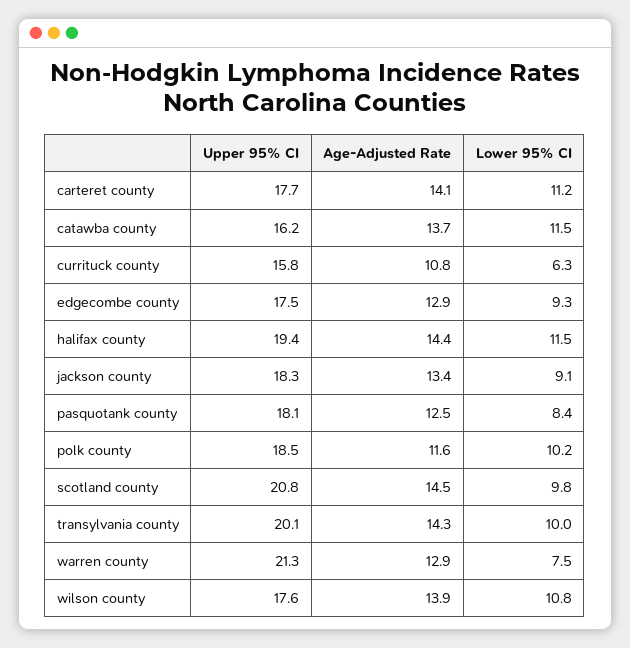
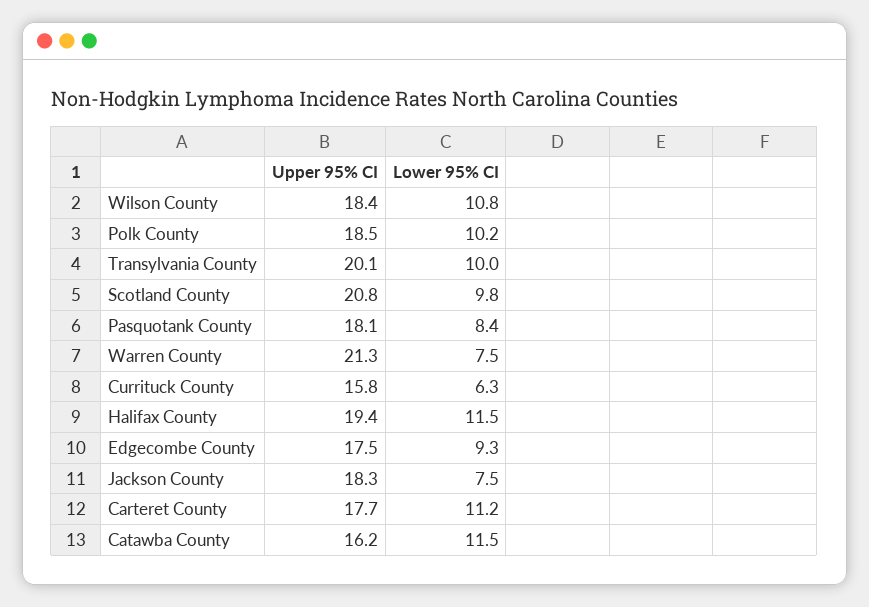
Age-Adjusted Rate, carteret county: 14.1 -> none
Age-Adjusted Rate, catawba county: 13.7 -> none
Age-Adjusted Rate, currituck county: 10.8 -> none
Age-Adjusted Rate, edgecombe county: 12.9 -> none
Age-Adjusted Rate, halifax county: 14.4 -> none
Age-Adjusted Rate, jackson county: 13.4 -> none
Lower 95% CI, jackson county: 9.1 -> 7.5
Age-Adjusted Rate, pasquotank county: 12.5 -> none
Age-Adjusted Rate, polk county: 11.6 -> none
Age-Adjusted Rate, scotland county: 14.5 -> none
Age-Adjusted Rate, transylvania county: 14.3 -> none
Age-Adjusted Rate, warren county: 12.9 -> none
Upper 95% CI, wilson county: 17.6 -> 18.4
Age-Adjusted Rate, wilson county: 13.9 -> none

